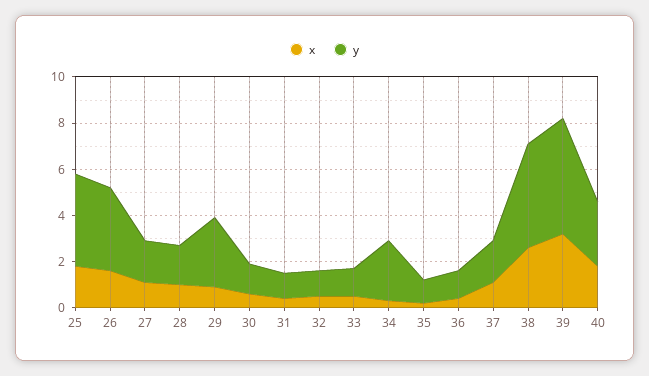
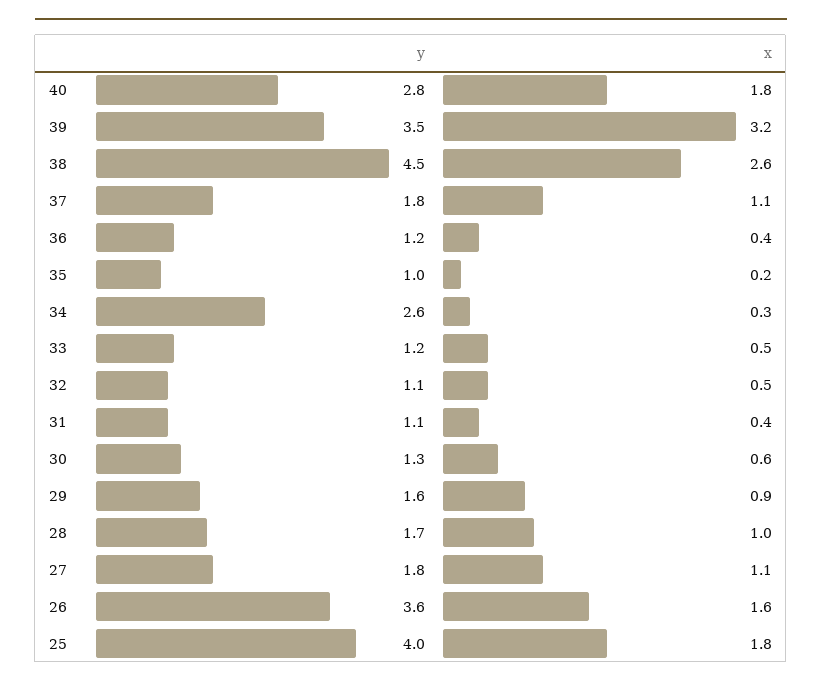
y, 29: 3 -> 1.6
y, 39: 5 -> 3.5

